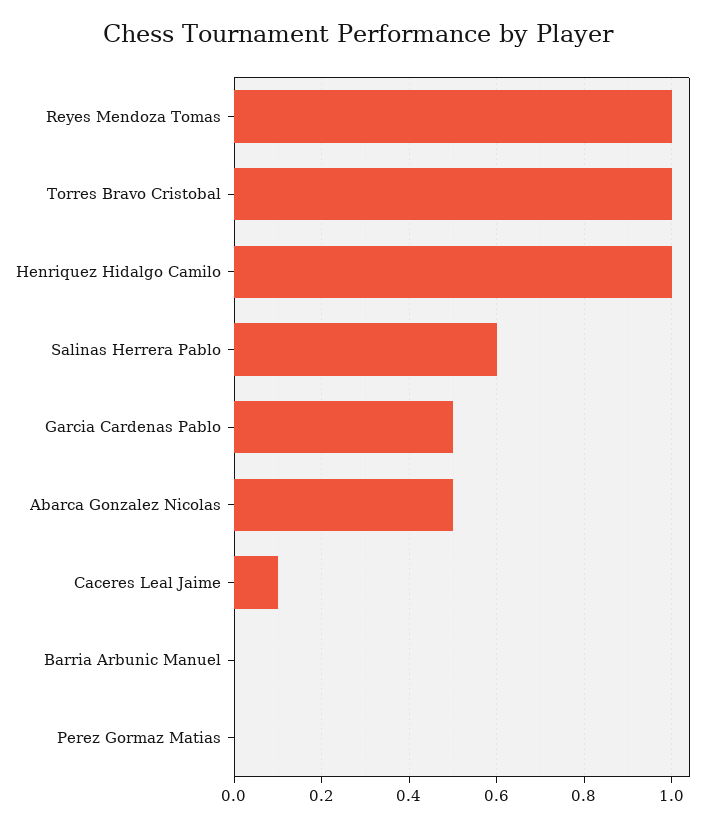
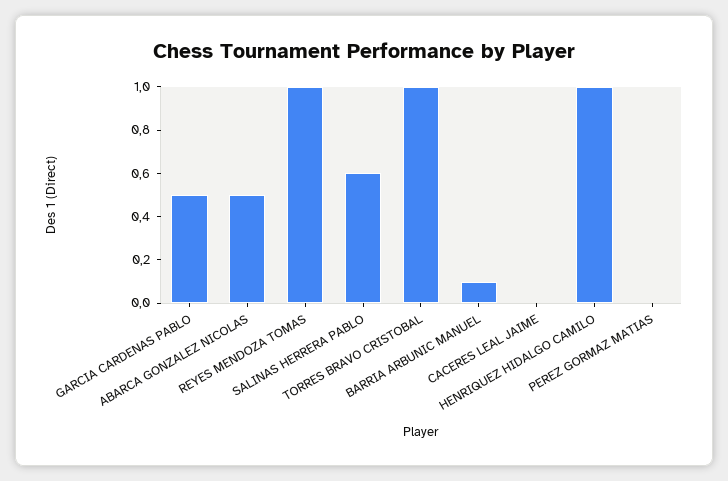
Caceres Leal Jaime: 0.1 -> 0
Barria Arbunic Manuel: 0 -> 0.1

